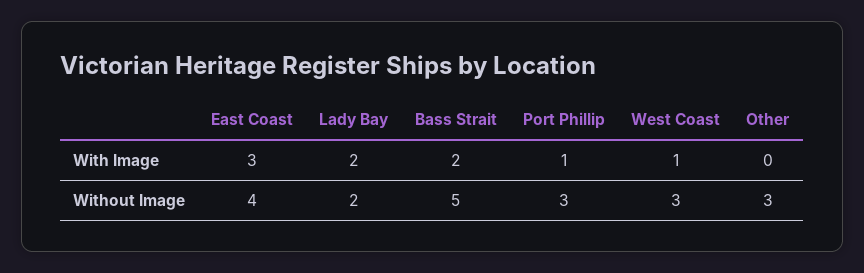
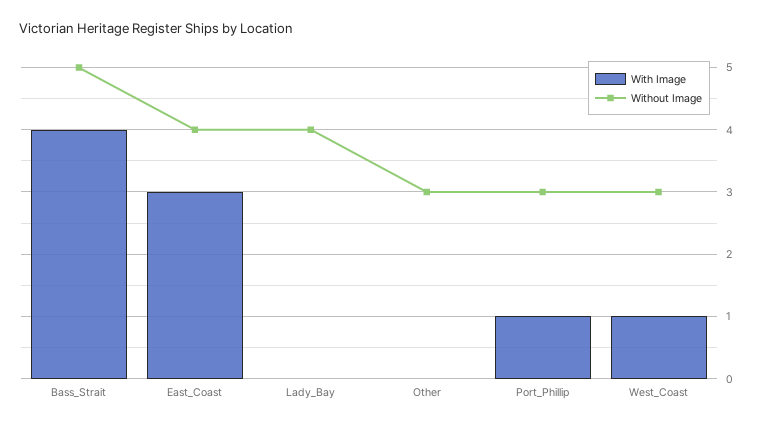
With Image, Lady Bay: 2 -> 0
With Image, Bass Strait: 2 -> 4
Without Image, Lady Bay: 2 -> 4

